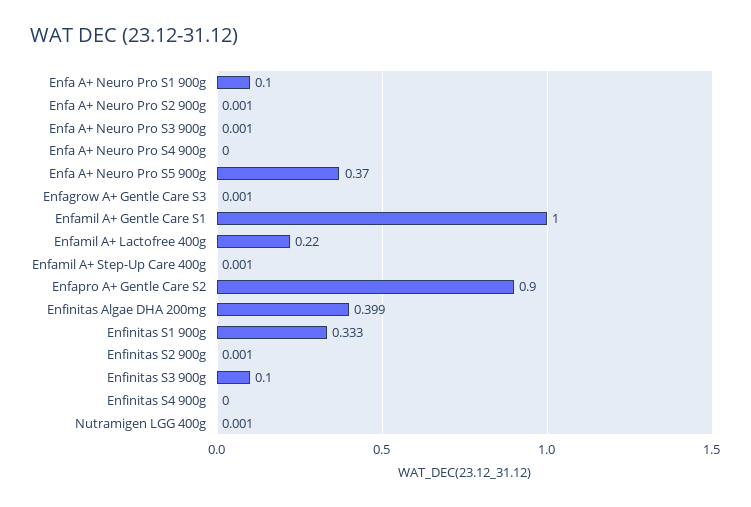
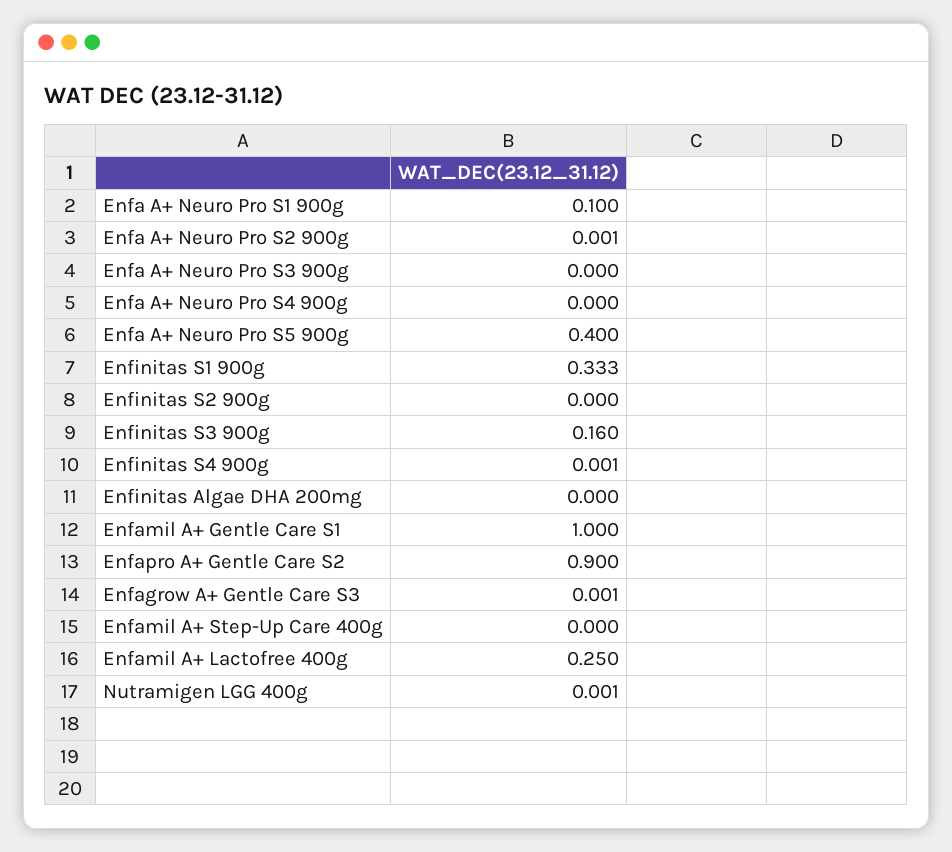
Enfa A+ Neuro Pro S3 900g: 0.001 -> 0
Enfa A+ Neuro Pro S5 900g: 0.37 -> 0.4
Enfamil A+ Lactofree 400g: 0.22 -> 0.25
Enfamil A+ Step-Up Care 400g: 0.001 -> 0
Enfinitas Algae DHA 200mg: 0.399 -> 0
Enfinitas S2 900g: 0.001 -> 0
Enfinitas S3 900g: 0.1 -> 0.16
Enfinitas S4 900g: 0 -> 0.001

